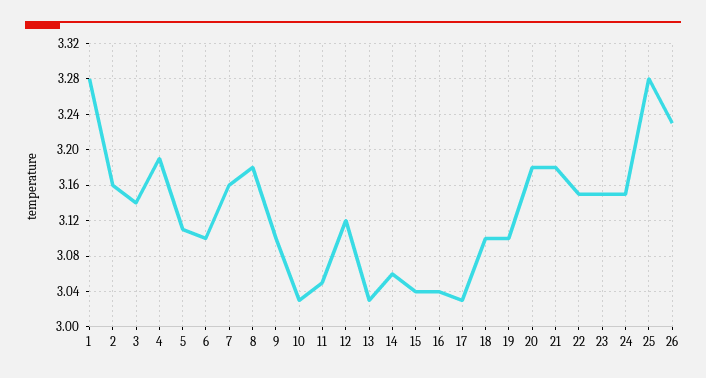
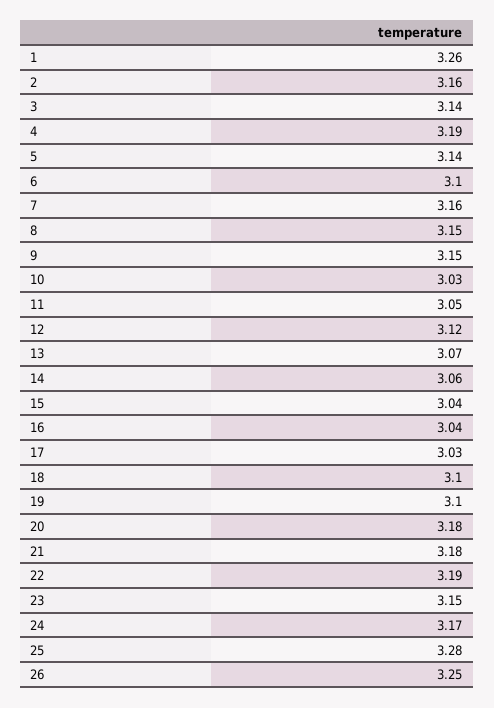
1: 3.28 -> 3.26
5: 3.11 -> 3.14
8: 3.18 -> 3.15
9: 3.1 -> 3.15
13: 3.03 -> 3.07
22: 3.15 -> 3.19
24: 3.15 -> 3.17
26: 3.23 -> 3.25

